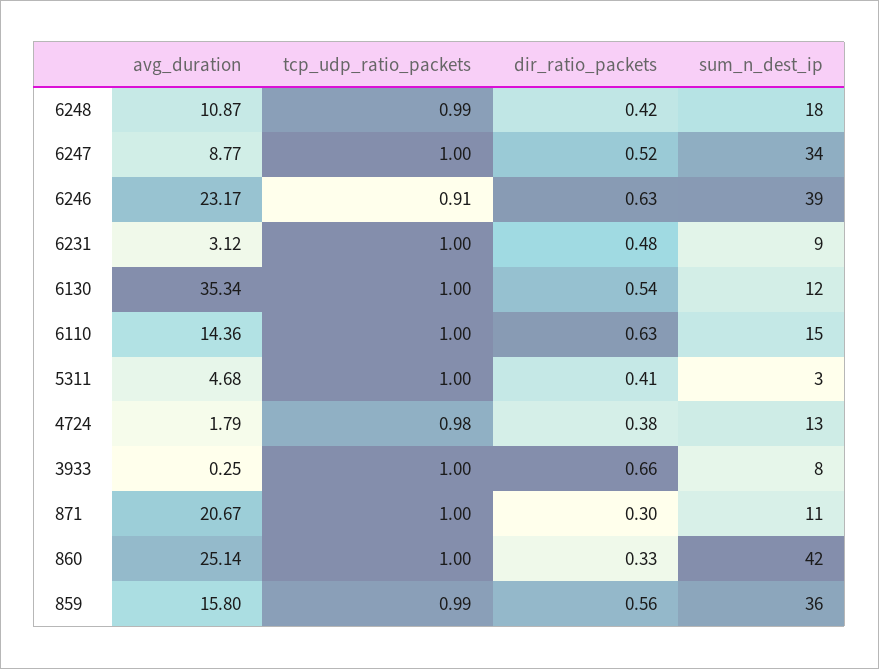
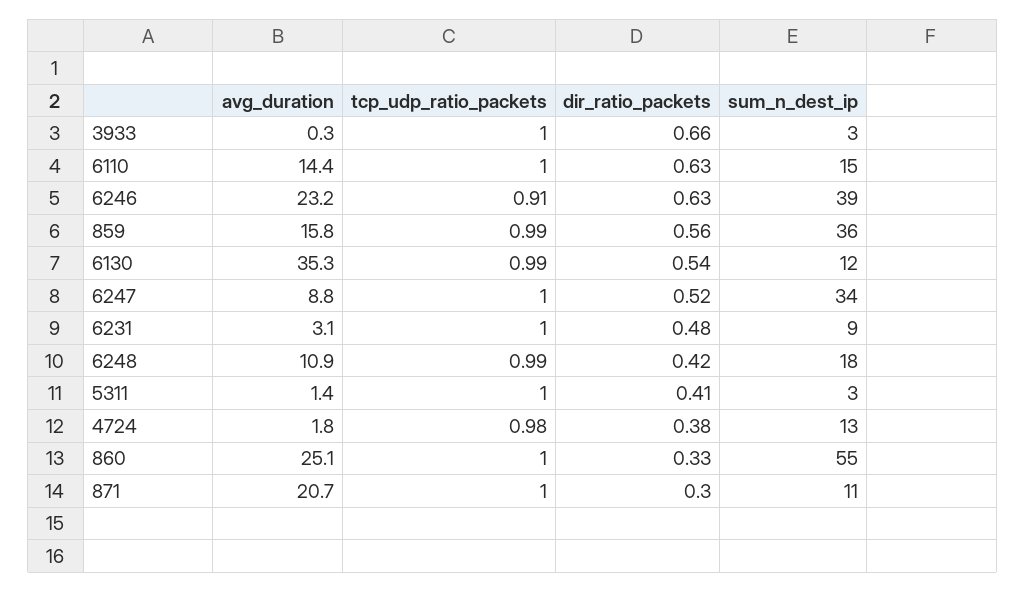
tcp_udp_ratio_packets, 6130: 1 -> 0.99
avg_duration, 5311: 4.68 -> 1.4
sum_n_dest_ip, 3933: 8 -> 3
sum_n_dest_ip, 860: 42 -> 55

